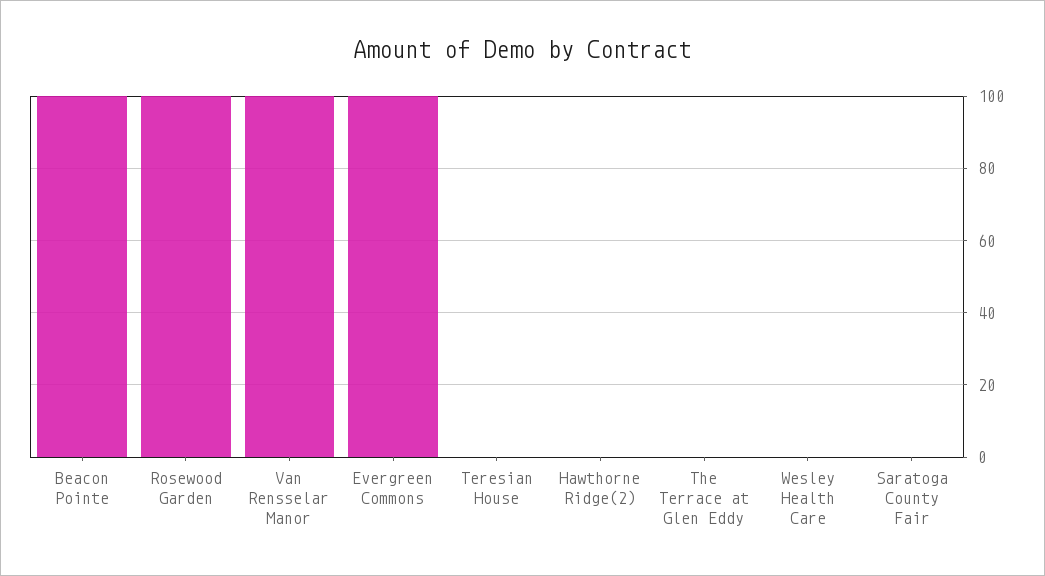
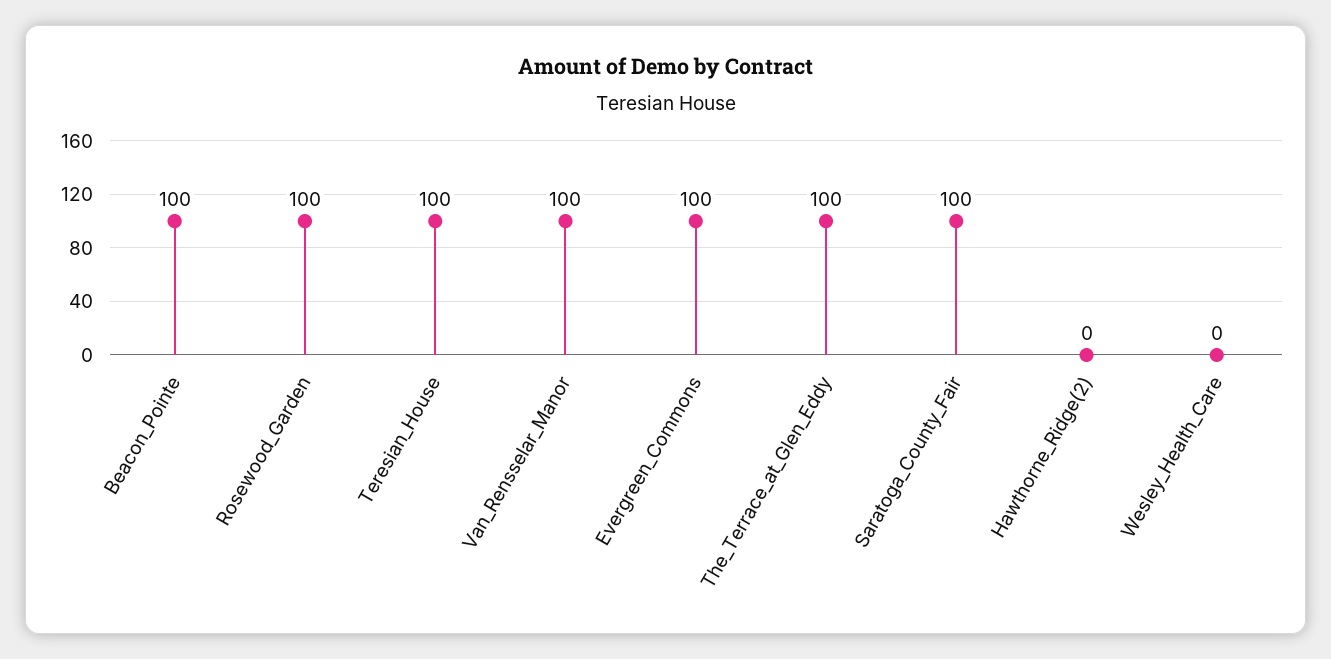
Teresian House: 0 -> 100
The Terrace at Glen Eddy: 0 -> 100
Saratoga County Fair: 0 -> 100

